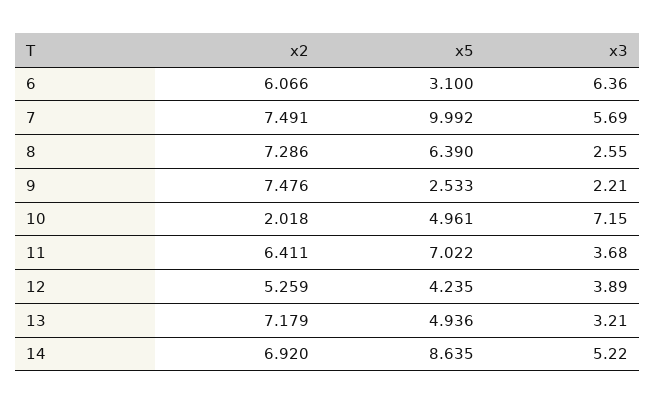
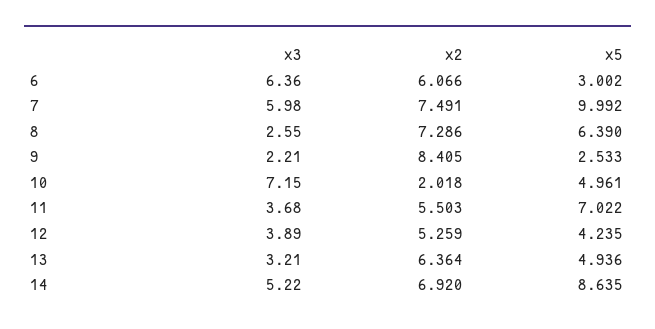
x5, 6: 3.1 -> 3.002
x3, 7: 5.69 -> 5.98
x2, 9: 7.476 -> 8.405
x2, 11: 6.411 -> 5.503
x2, 13: 7.179 -> 6.364

